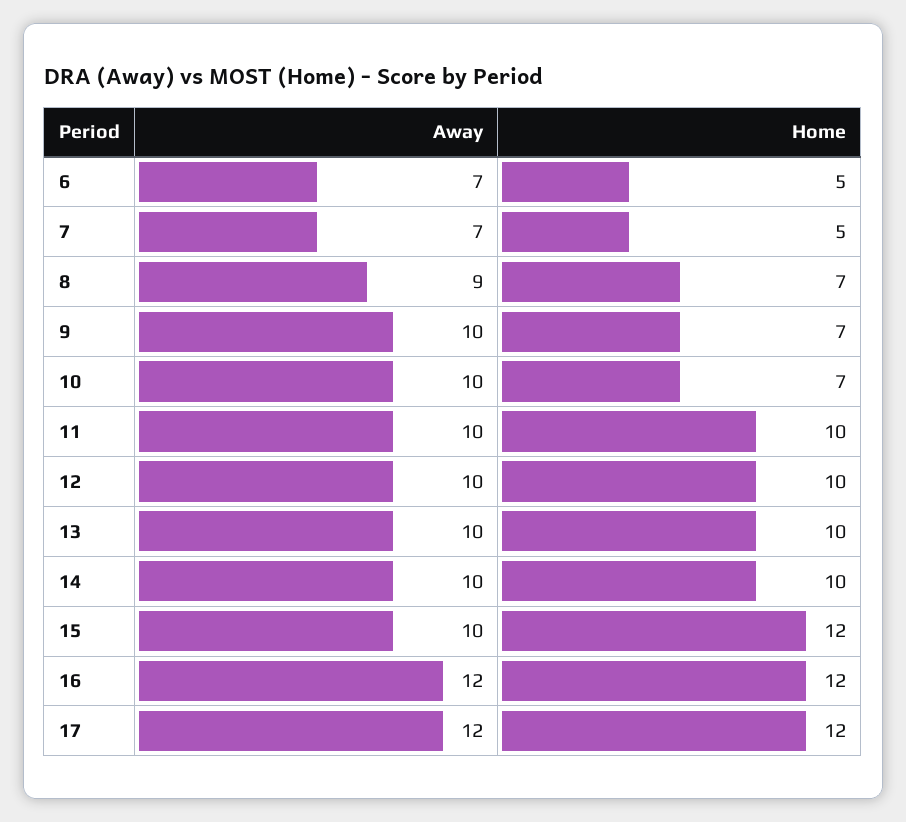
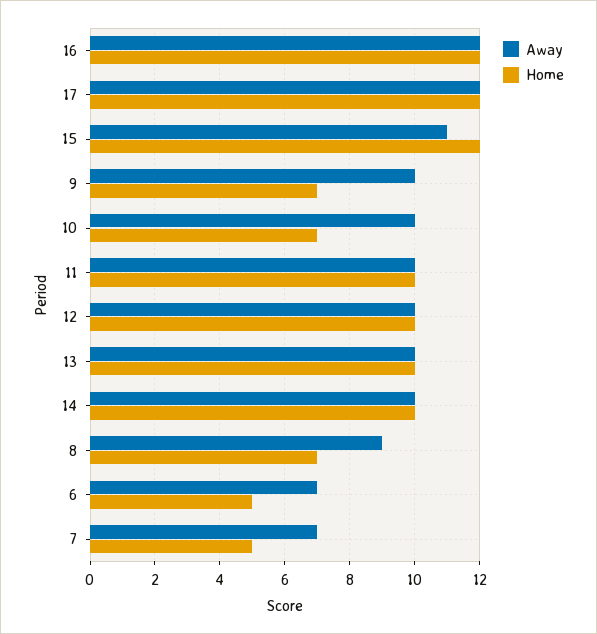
Away, 15: 10 -> 11

